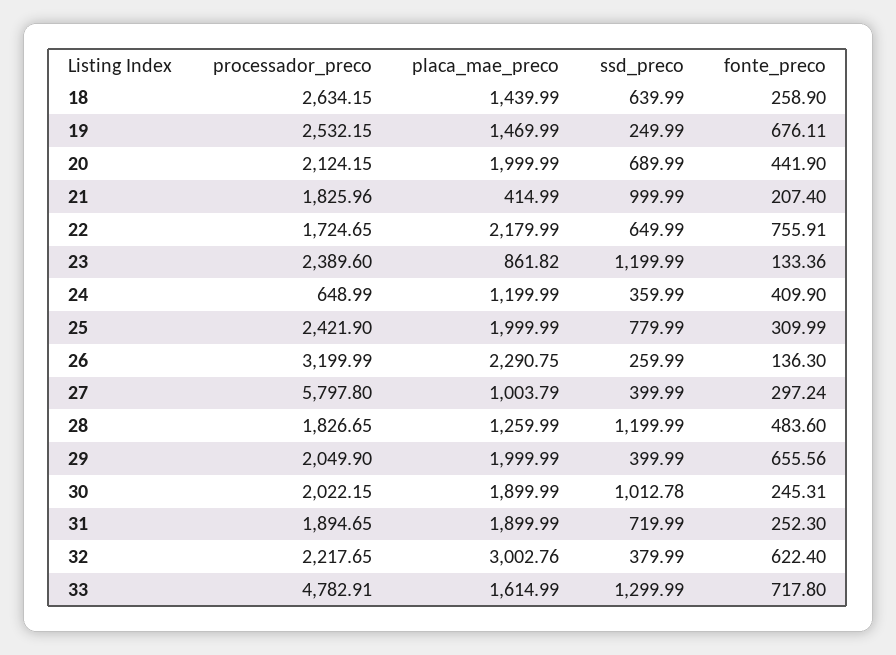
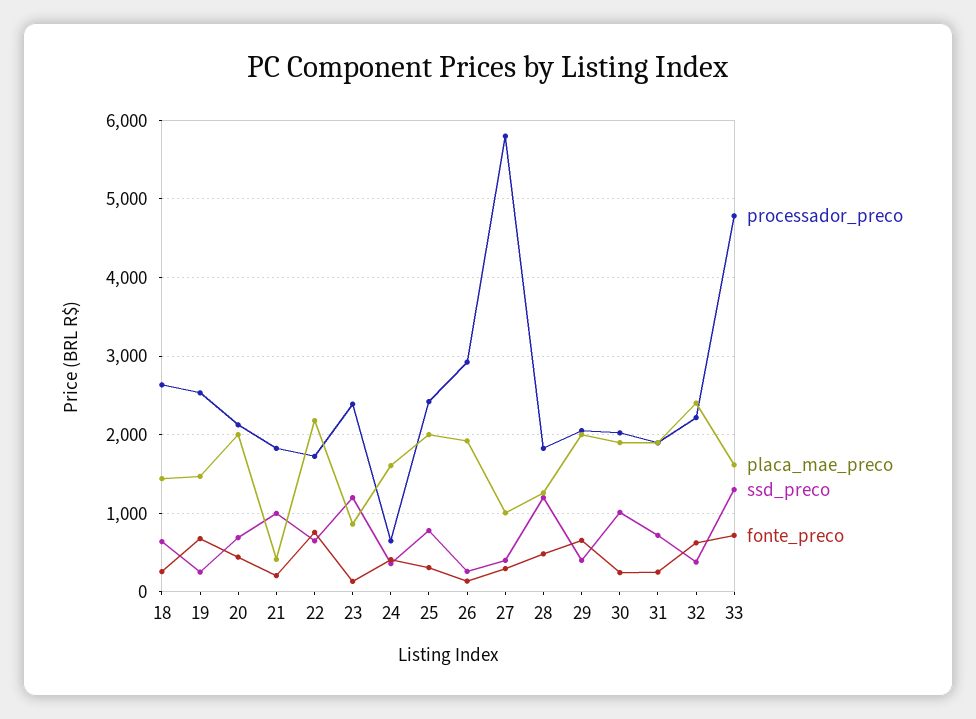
placa_mae_preco, 24: 1199.99 -> 1600
processador_preco, 26: 3199.99 -> 2900
placa_mae_preco, 26: 2290.75 -> 1900
placa_mae_preco, 32: 3002.76 -> 2400

